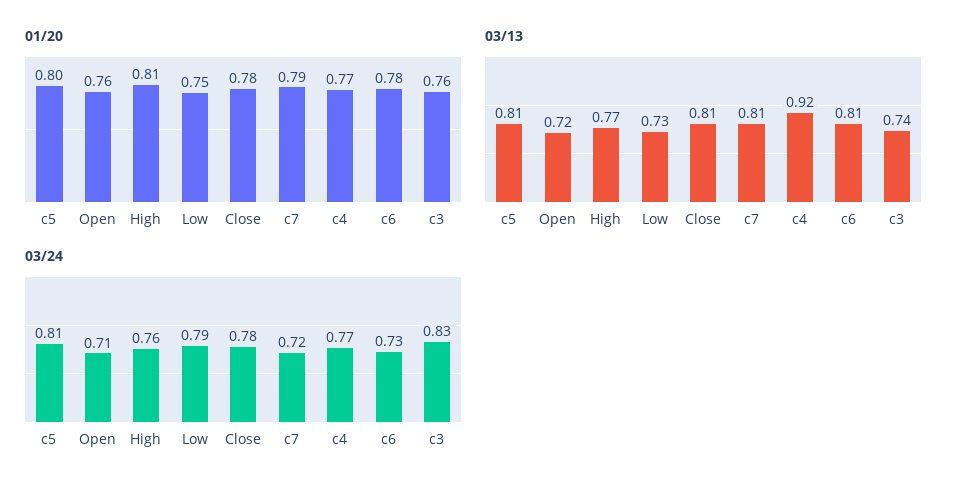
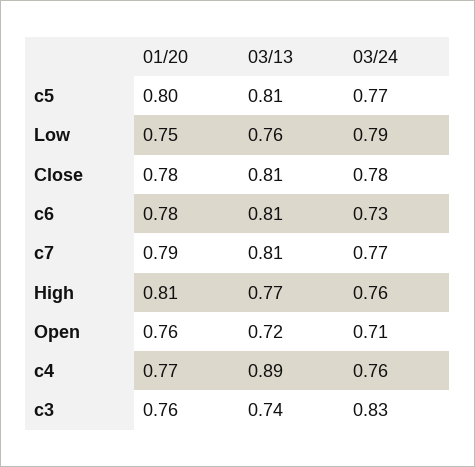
03/13, Low: 0.73 -> 0.76
03/13, c4: 0.92 -> 0.89
03/24, c5: 0.81 -> 0.77
03/24, c7: 0.72 -> 0.77
03/24, c4: 0.77 -> 0.76

